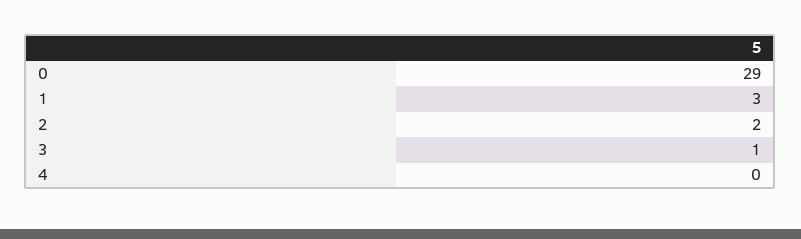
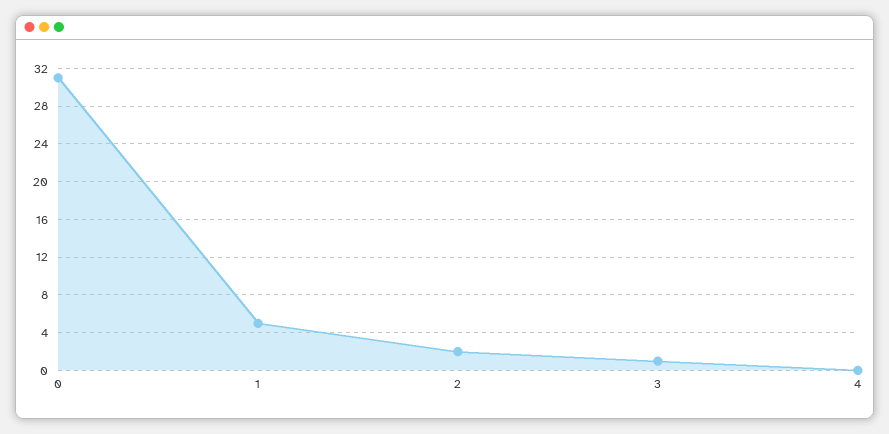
0: 29 -> 31
1: 3 -> 5

